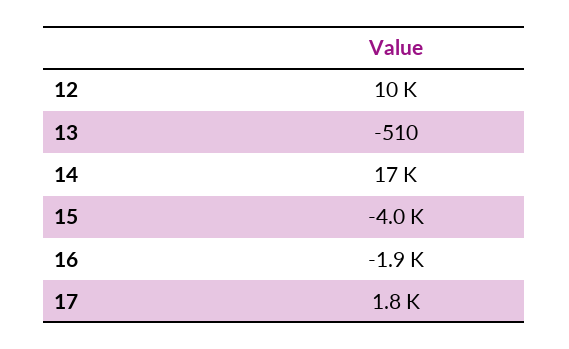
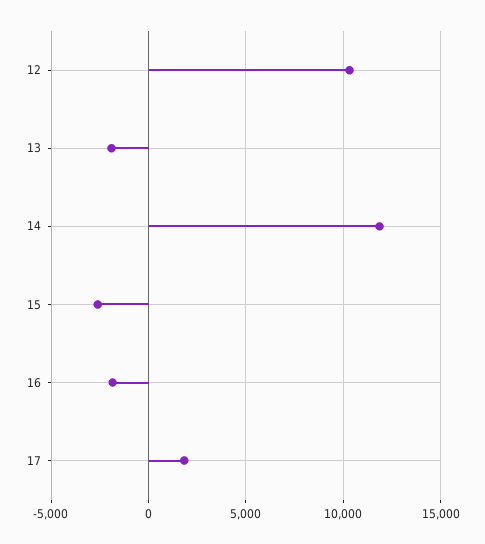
13: -510 -> -2000
14: 17000 -> 12000
15: -4000 -> -2500

